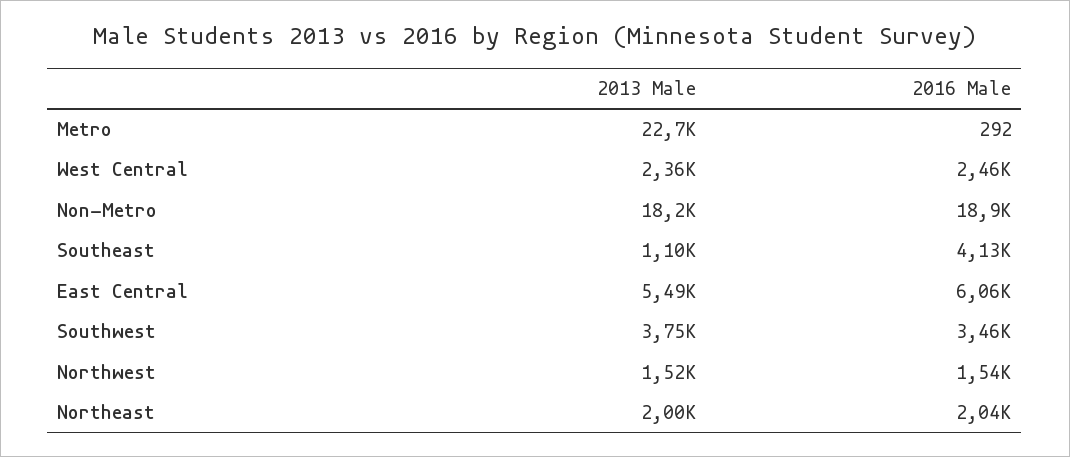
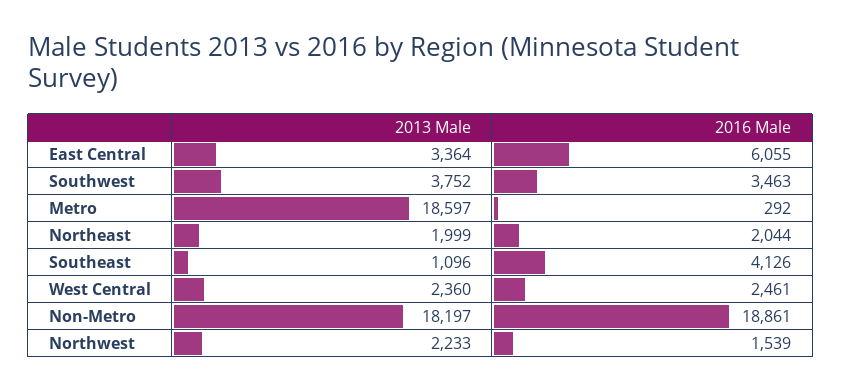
2013 Male, Metro: 22700 -> 18597
2013 Male, East Central: 5490 -> 3364
2013 Male, Northwest: 1520 -> 2233

